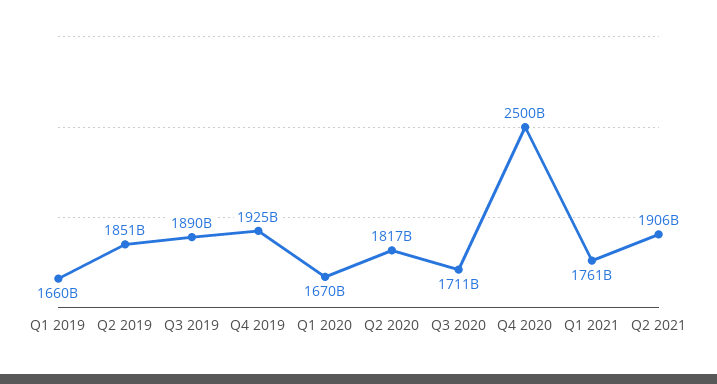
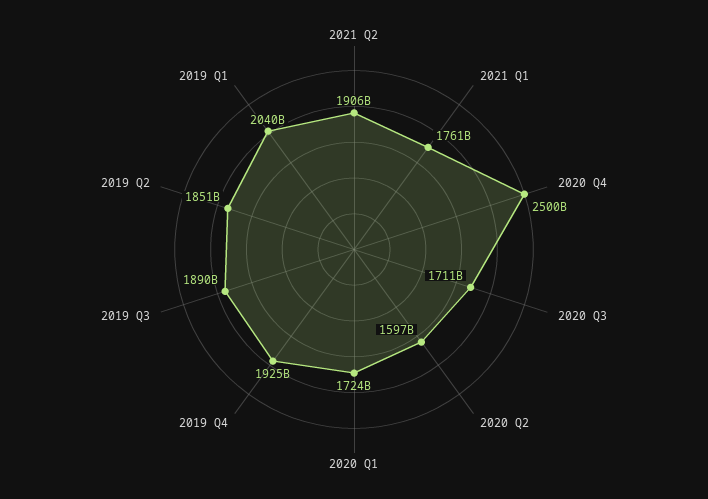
Q1 2019: 1660000000000 -> 2040000000000
Q1 2020: 1670000000000 -> 1724000000000
Q2 2020: 1817000000000 -> 1597000000000

